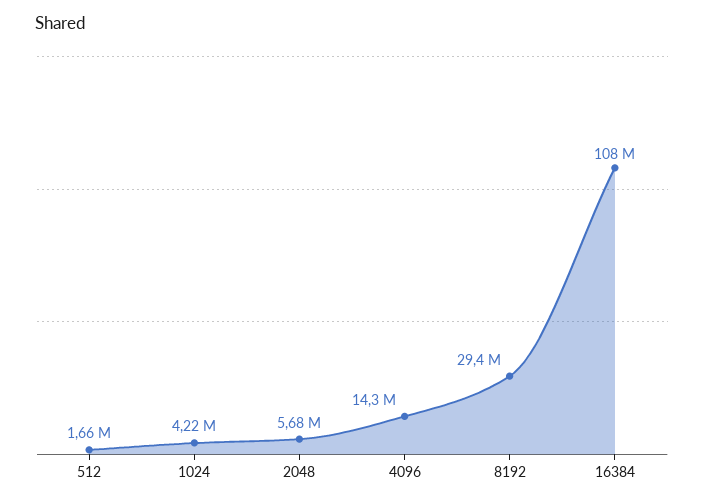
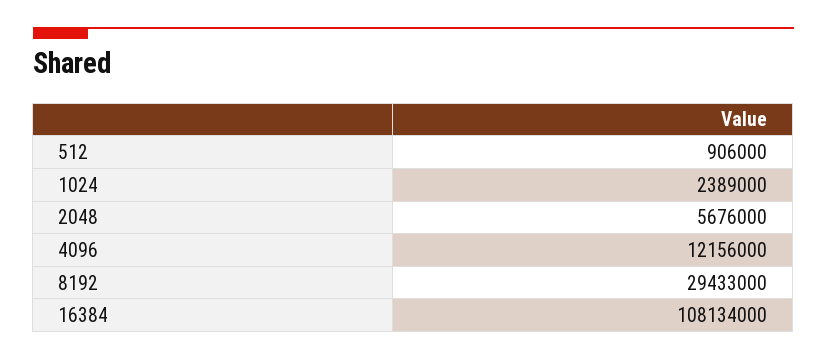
512: 1660000 -> 906000
1024: 4220000 -> 2389000
4096: 14300000 -> 12156000

